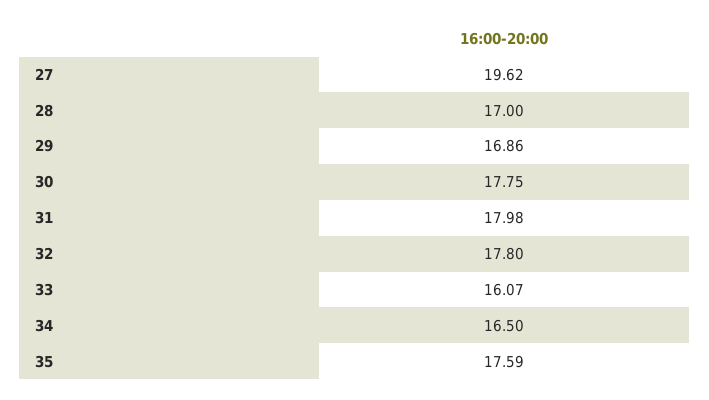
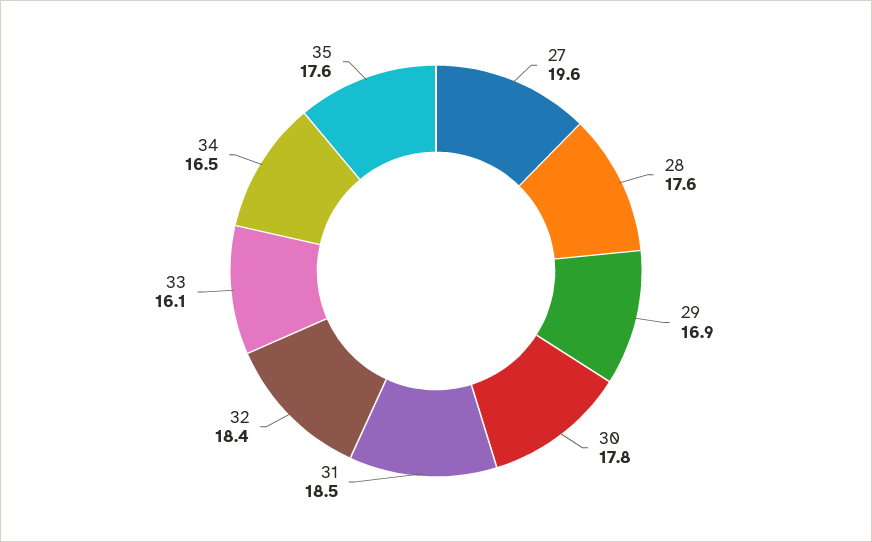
28: 17 -> 17.6
31: 17.98 -> 18.5
32: 17.8 -> 18.4

